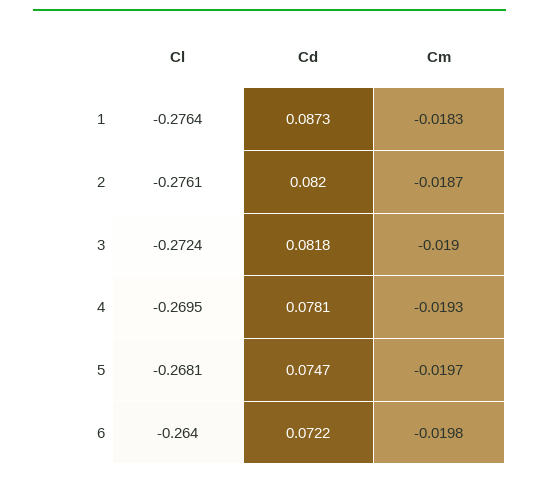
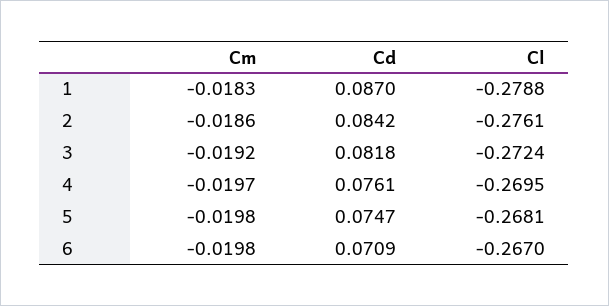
Cl, 1: -0.2764 -> -0.2788
Cd, 1: 0.0873 -> 0.087
Cd, 2: 0.082 -> 0.0842
Cm, 2: -0.0187 -> -0.0186
Cm, 3: -0.019 -> -0.0192
Cd, 4: 0.0781 -> 0.0761
Cm, 4: -0.0193 -> -0.0197
Cm, 5: -0.0197 -> -0.0198
Cl, 6: -0.264 -> -0.267
Cd, 6: 0.0722 -> 0.0709

